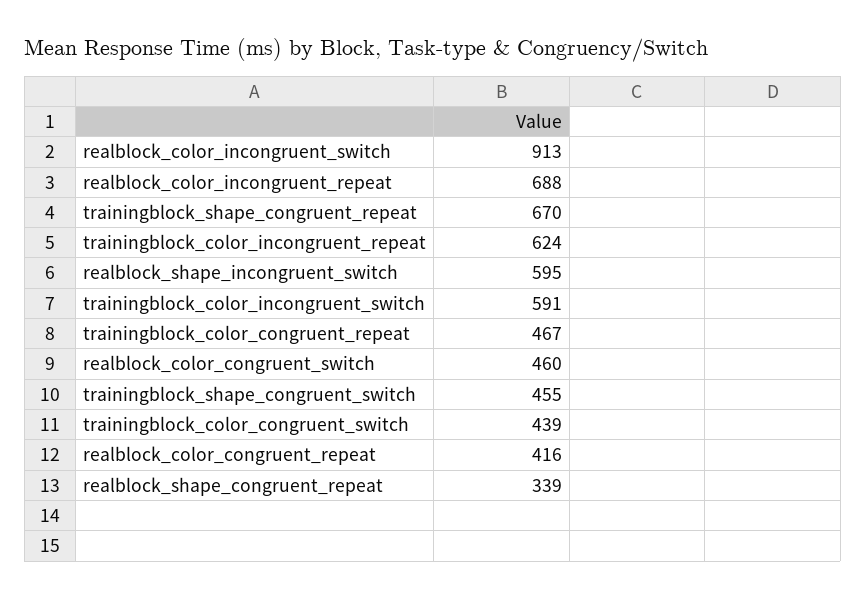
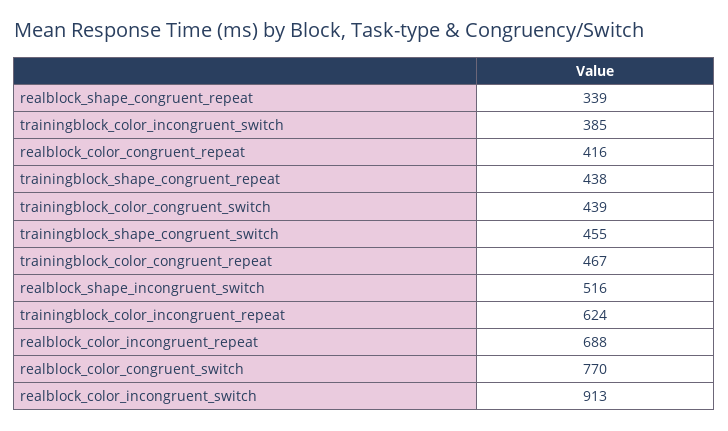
trainingblock_shape_congruent_repeat: 670 -> 438
realblock_shape_incongruent_switch: 595 -> 516
trainingblock_color_incongruent_switch: 591 -> 385
realblock_color_congruent_switch: 460 -> 770

